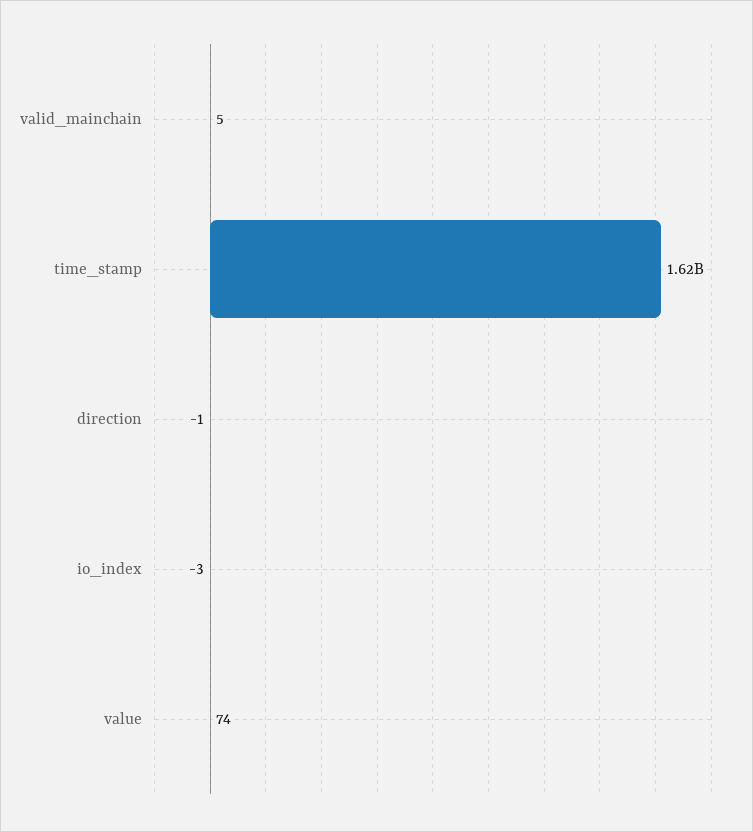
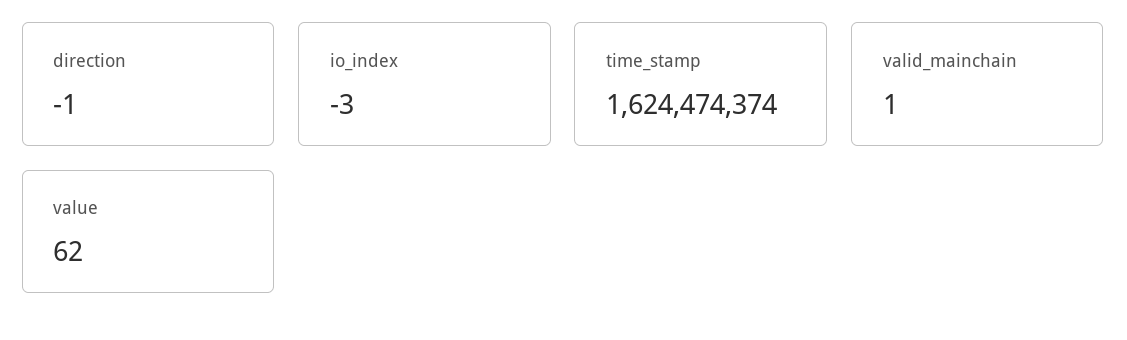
valid_mainchain: 5 -> 1
value: 74 -> 62

